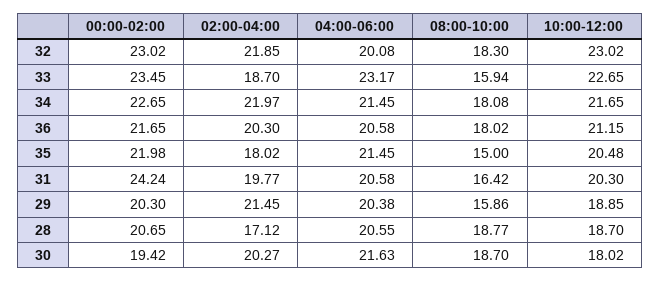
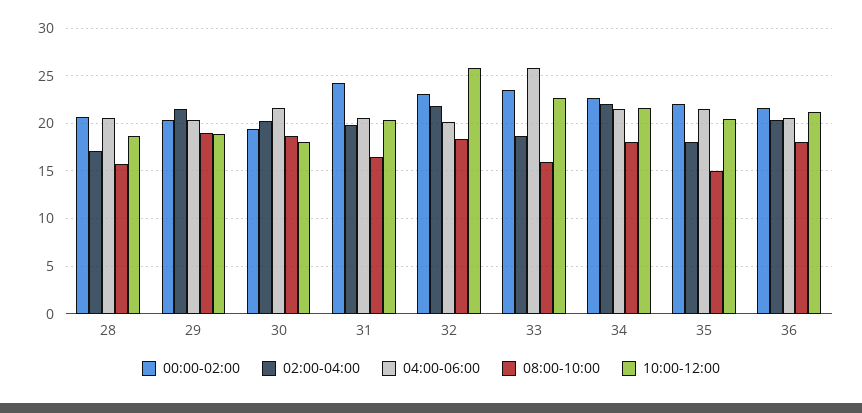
10:00-12:00, 32: 23.02 -> 26
04:00-06:00, 33: 23.17 -> 26
08:00-10:00, 29: 15.86 -> 19
08:00-10:00, 28: 18.77 -> 16

